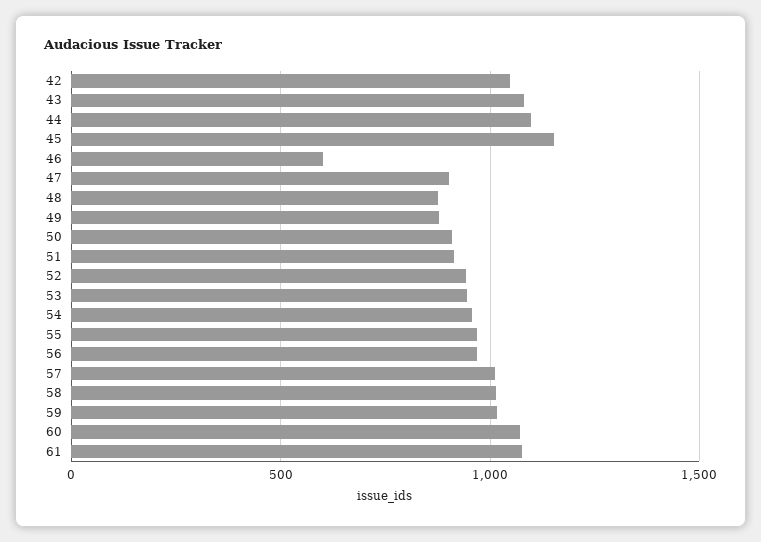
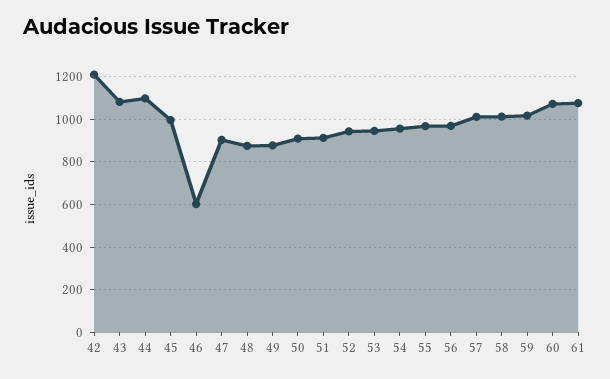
42: 1050 -> 1200
45: 1150 -> 1000

